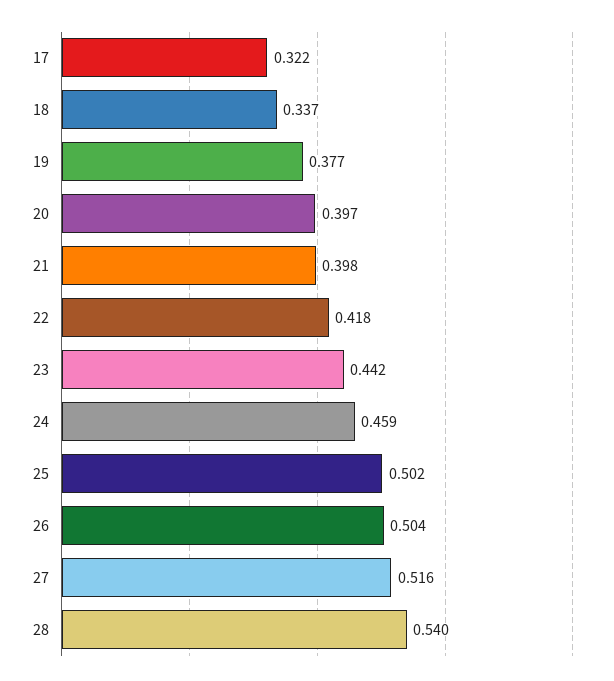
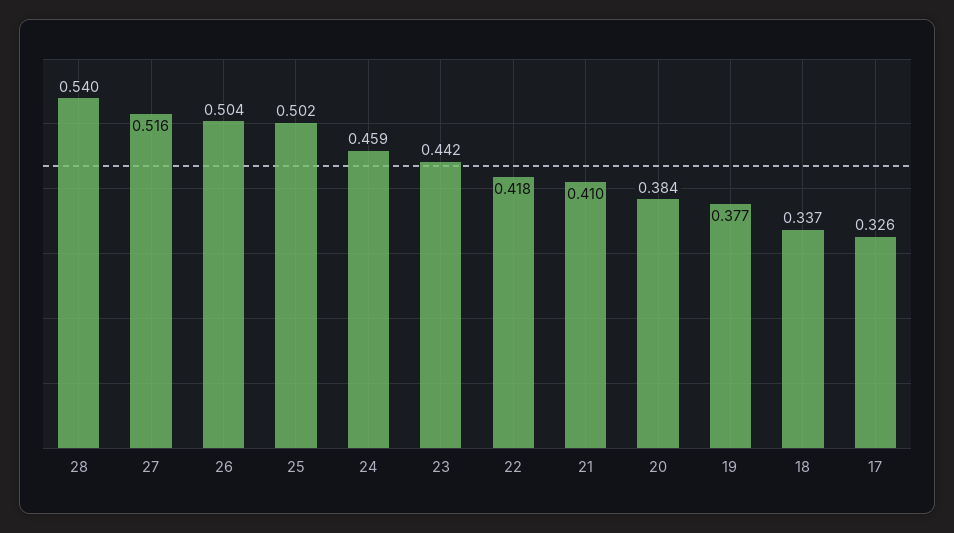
17: 0.322 -> 0.326
20: 0.397 -> 0.384
21: 0.398 -> 0.41

